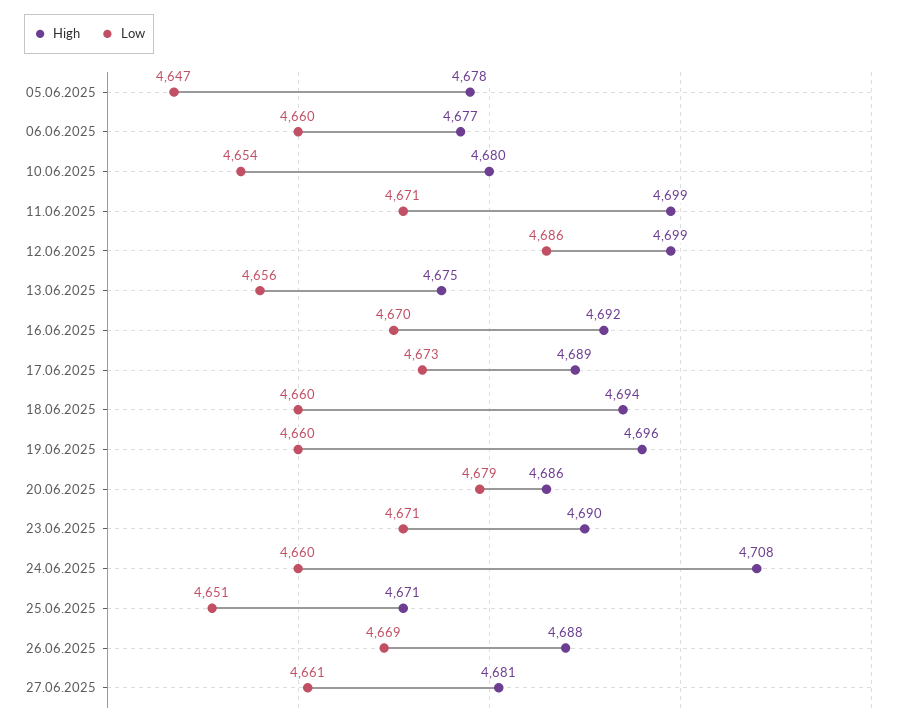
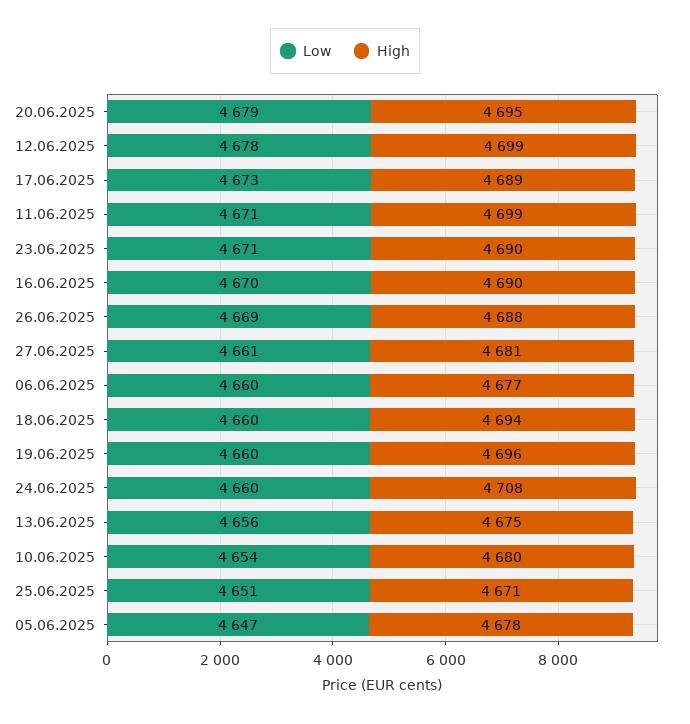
Low, 12.06.2025: 4686 -> 4678
High, 16.06.2025: 4692 -> 4690
High, 20.06.2025: 4686 -> 4695

